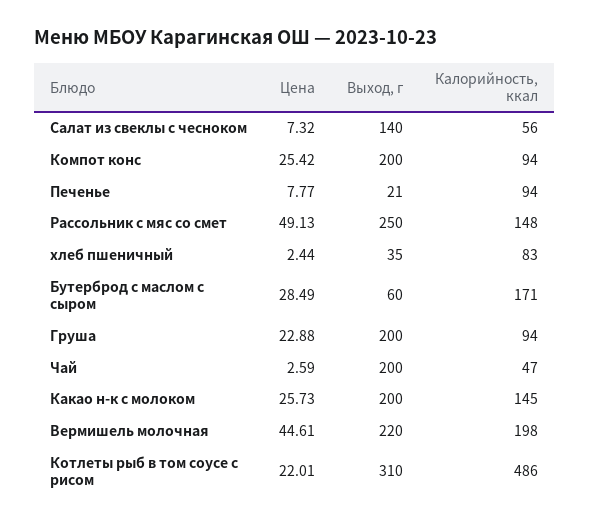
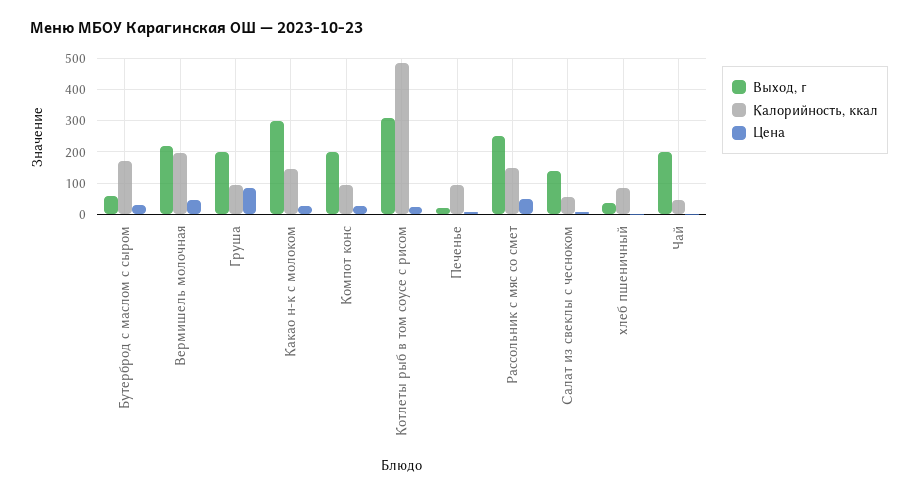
Цена, Груша: 22.88 -> 80
Выход, г, Какао н-к с молоком: 200 -> 300

